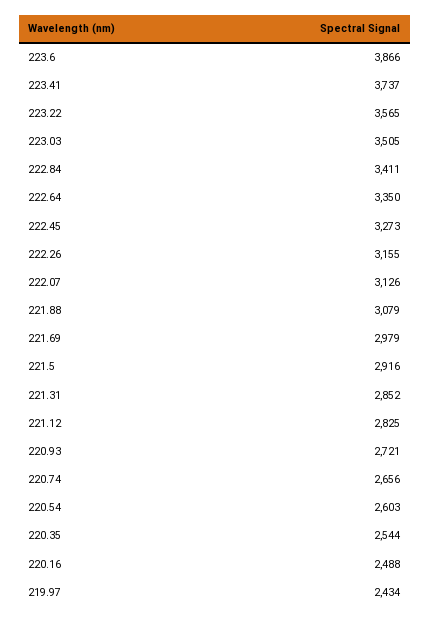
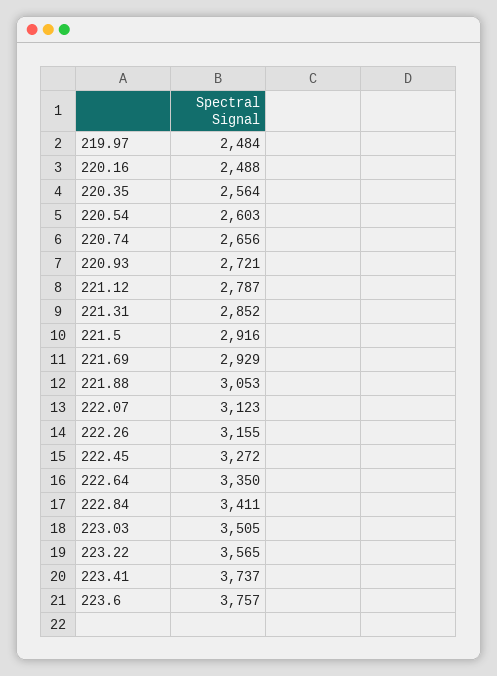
223.6: 3866 -> 3757
222.45: 3273 -> 3272
222.07: 3126 -> 3123
221.88: 3079 -> 3053
221.69: 2979 -> 2929
221.12: 2825 -> 2787
220.35: 2544 -> 2564
219.97: 2434 -> 2484

